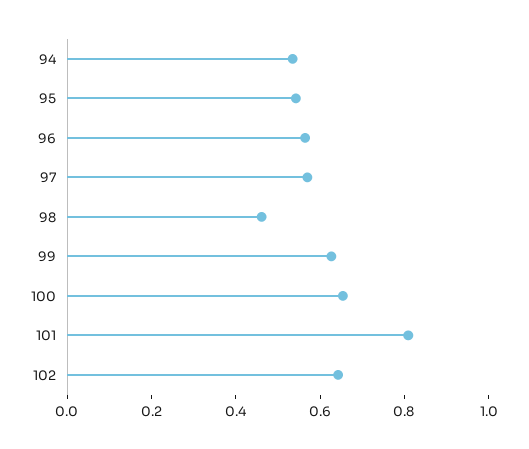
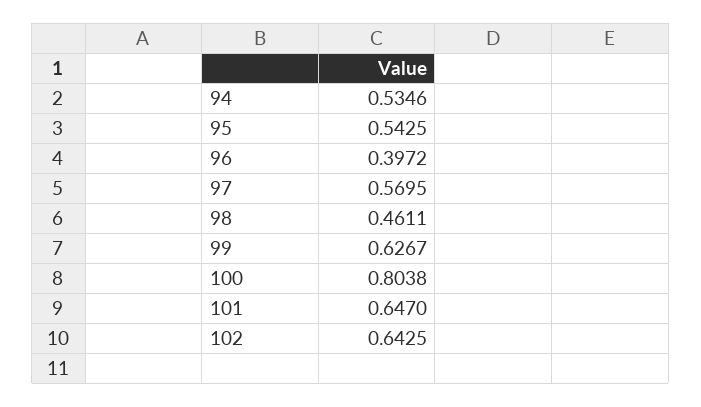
96: 0.55 -> 0.3972
100: 0.65 -> 0.8038
101: 0.8 -> 0.647

